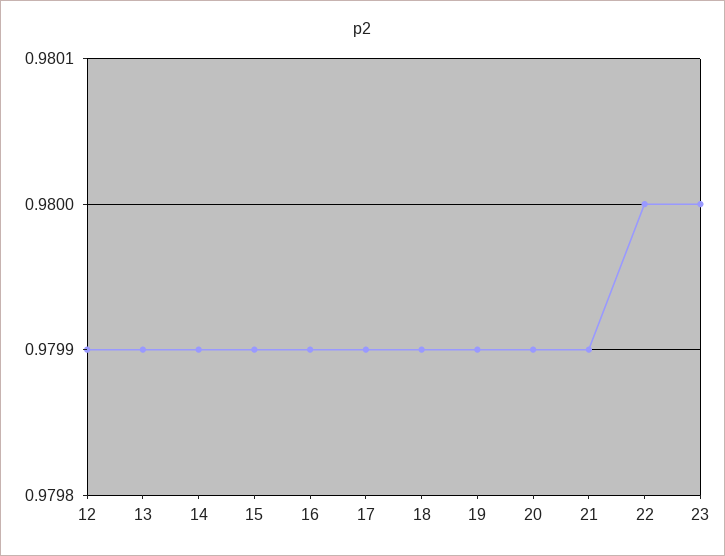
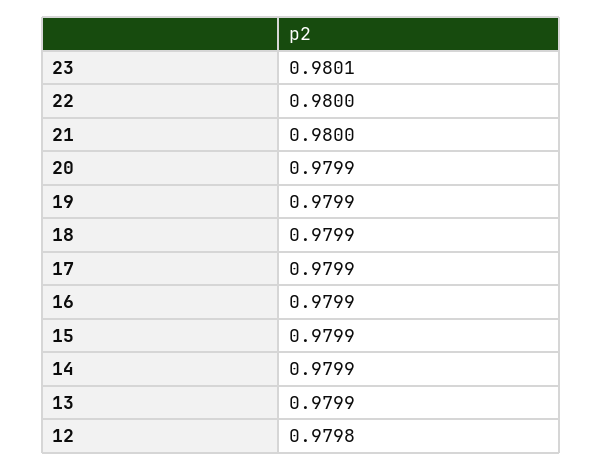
12: 0.9799 -> 0.9798
21: 0.9799 -> 0.98
23: 0.98 -> 0.9801

